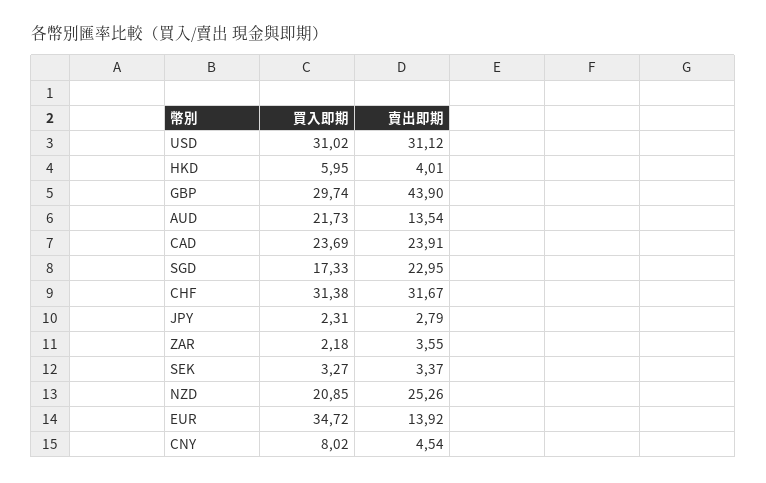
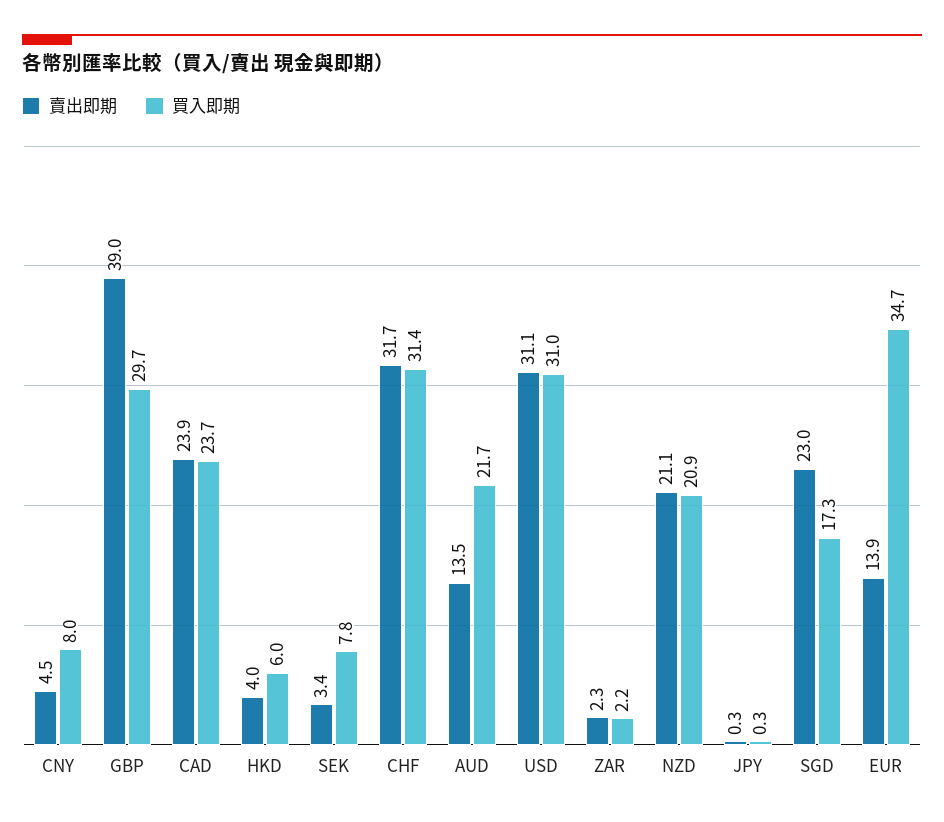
賣出即期, GBP: 43.9 -> 39
買入即期, JPY: 2.31 -> 0.3
賣出即期, JPY: 2.79 -> 0.3
賣出即期, ZAR: 3.55 -> 2.3
買入即期, SEK: 3.27 -> 7.8
賣出即期, NZD: 25.26 -> 21.1

